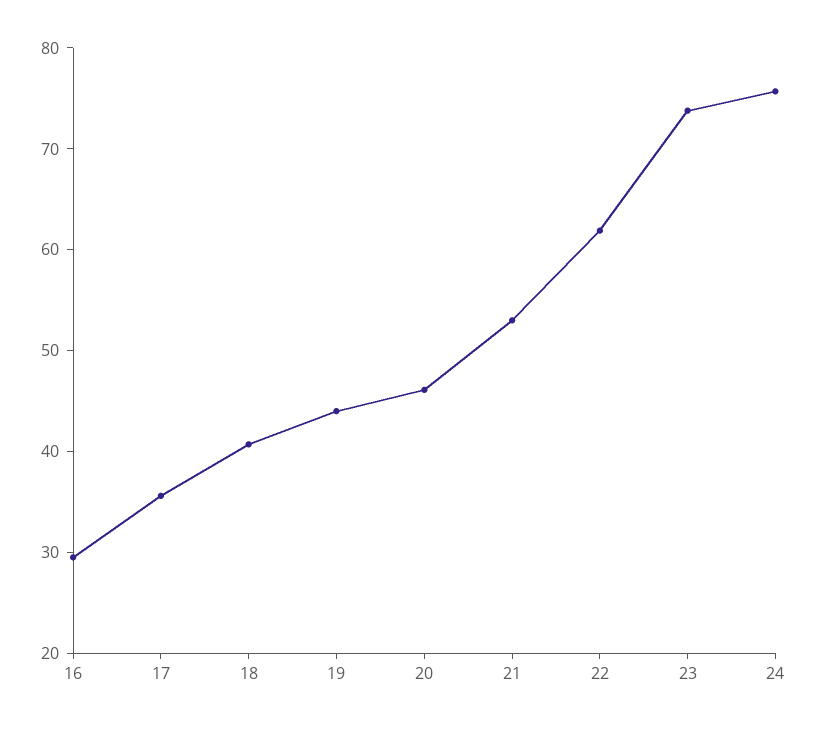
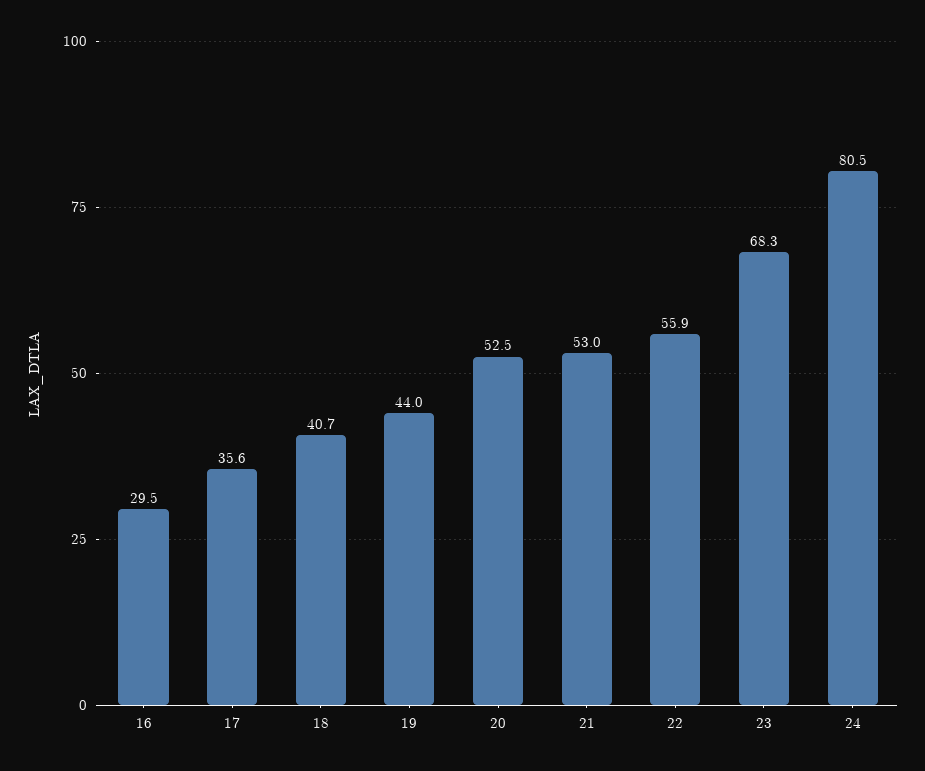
20: 46 -> 52.5
22: 62 -> 55.9
23: 74 -> 68.3
24: 76 -> 80.5

